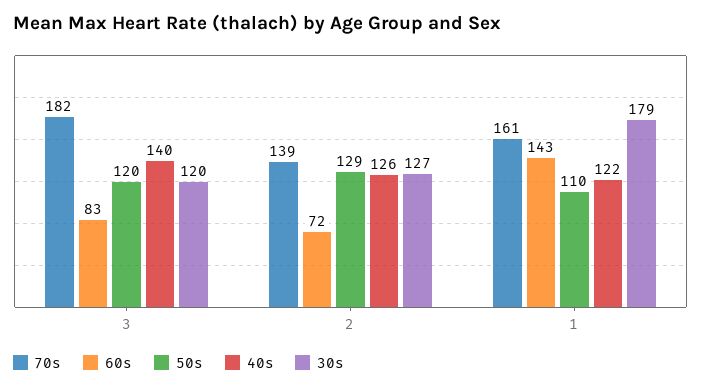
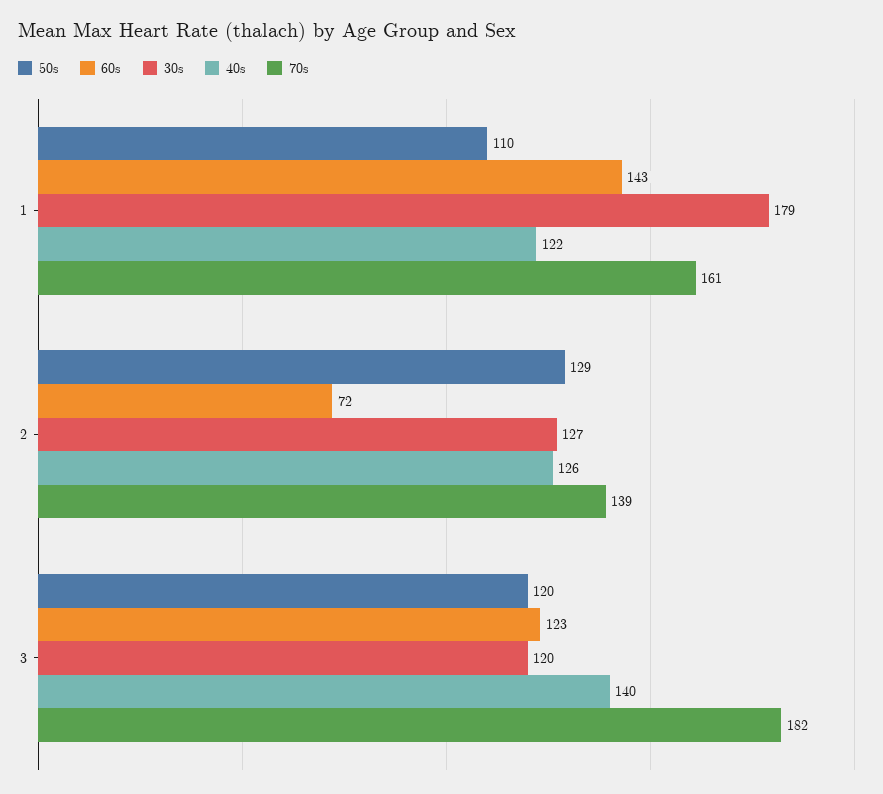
60s, 3: 83 -> 123

